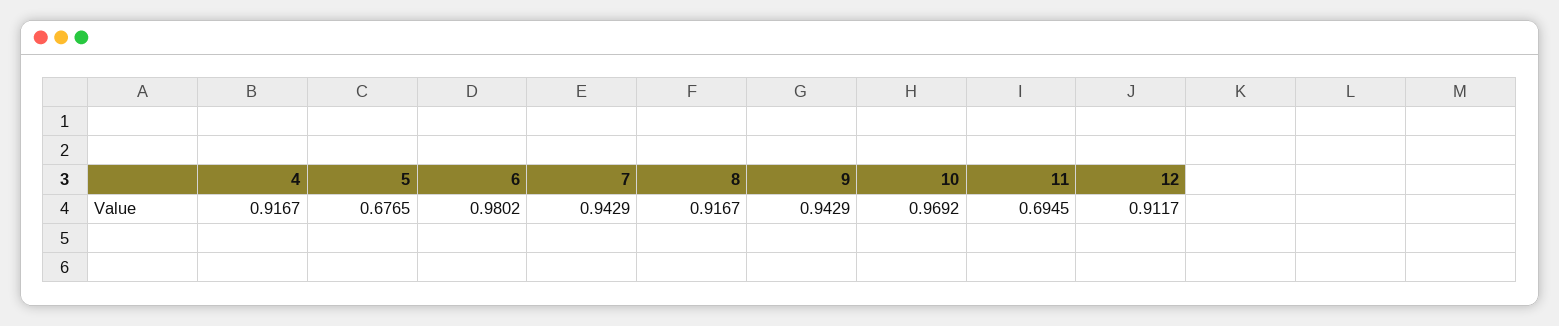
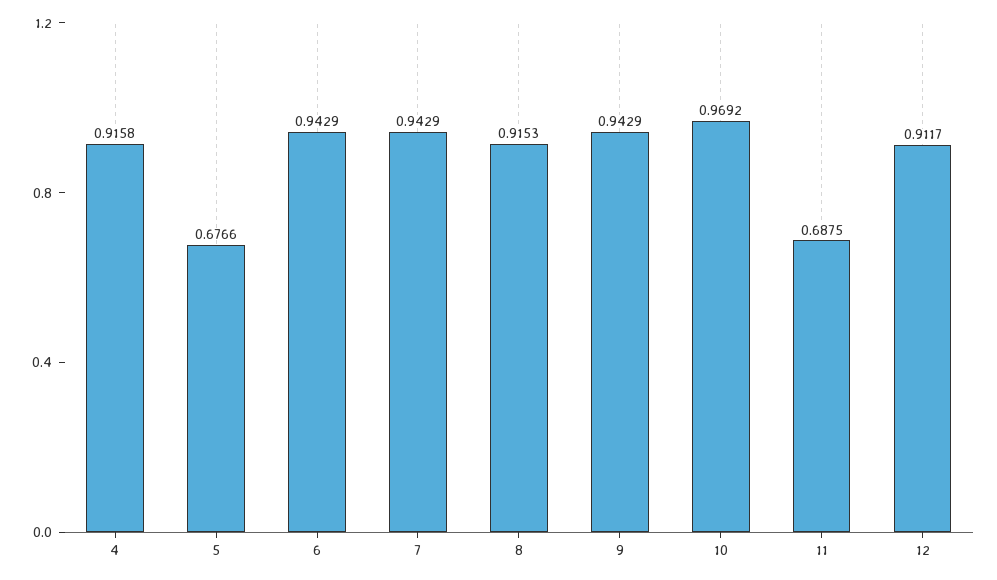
4: 0.9167 -> 0.9158
5: 0.6765 -> 0.6766
6: 0.9802 -> 0.9429
8: 0.9167 -> 0.9153
11: 0.6945 -> 0.6875

